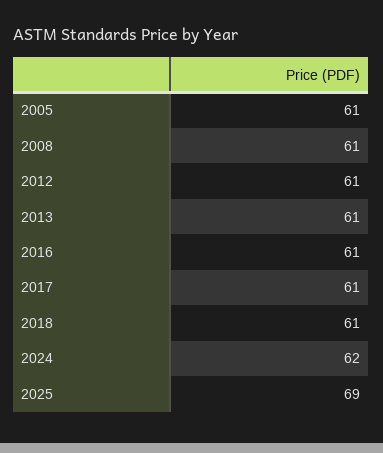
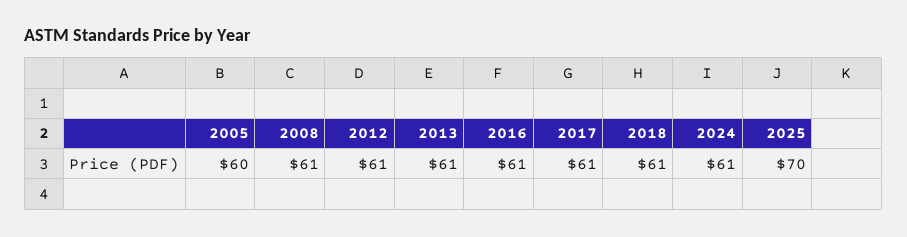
2005: 61 -> 60
2024: 62 -> 61
2025: 69 -> 70

